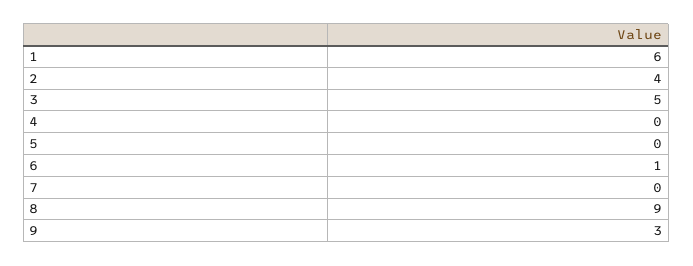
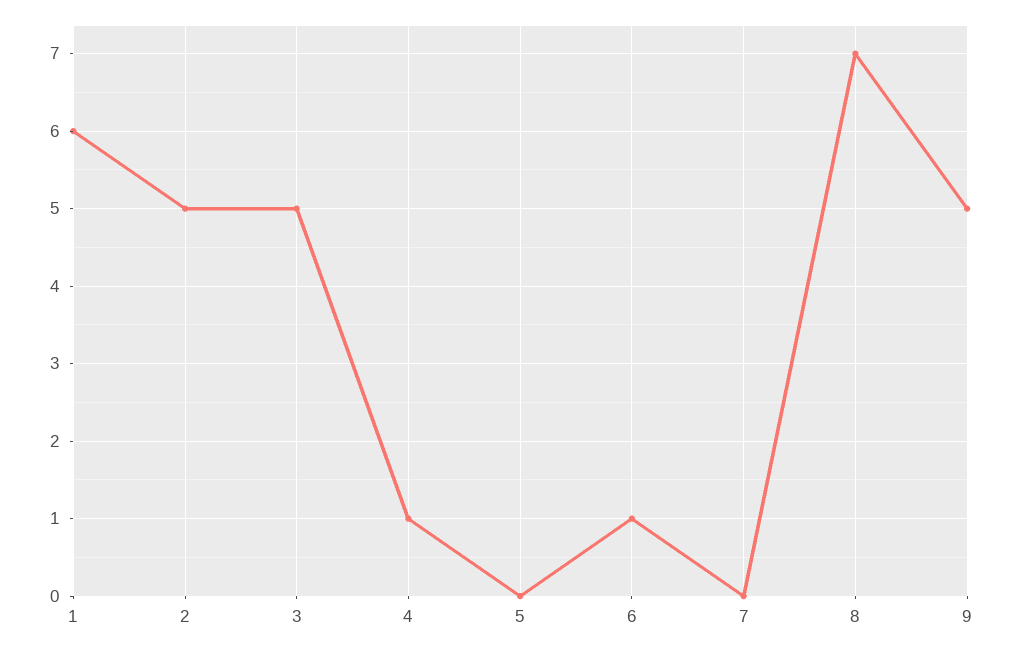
2: 4 -> 5
4: 0 -> 1
8: 9 -> 7
9: 3 -> 5

